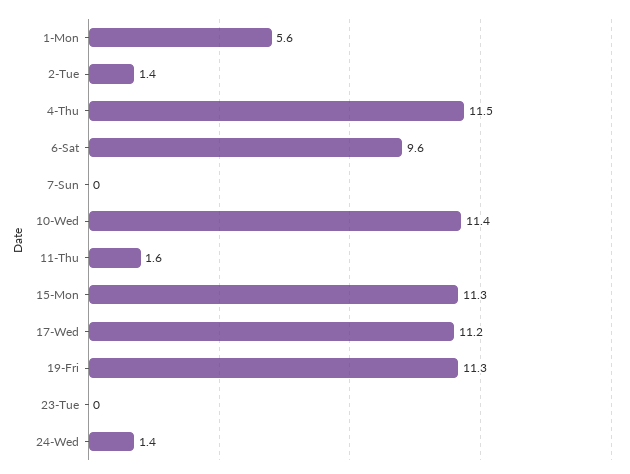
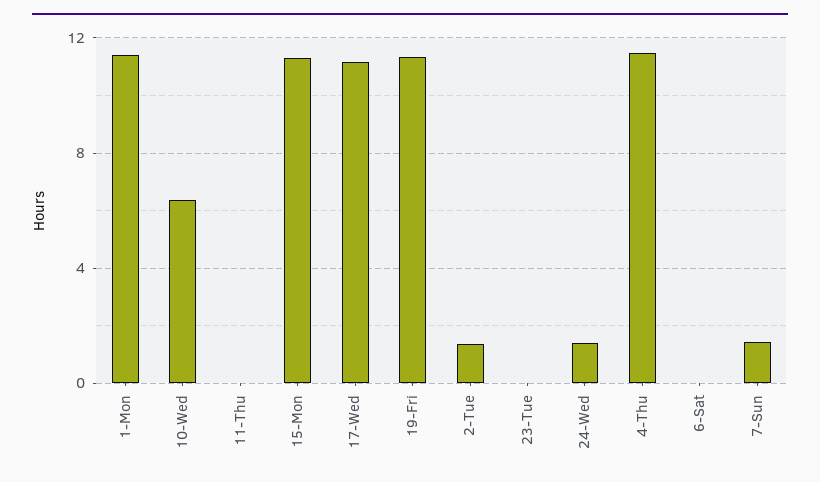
1-Mon: 5.6 -> 11.5
6-Sat: 9.6 -> 0
7-Sun: 0 -> 1.5
10-Wed: 11.4 -> 6.5
11-Thu: 1.6 -> 0

